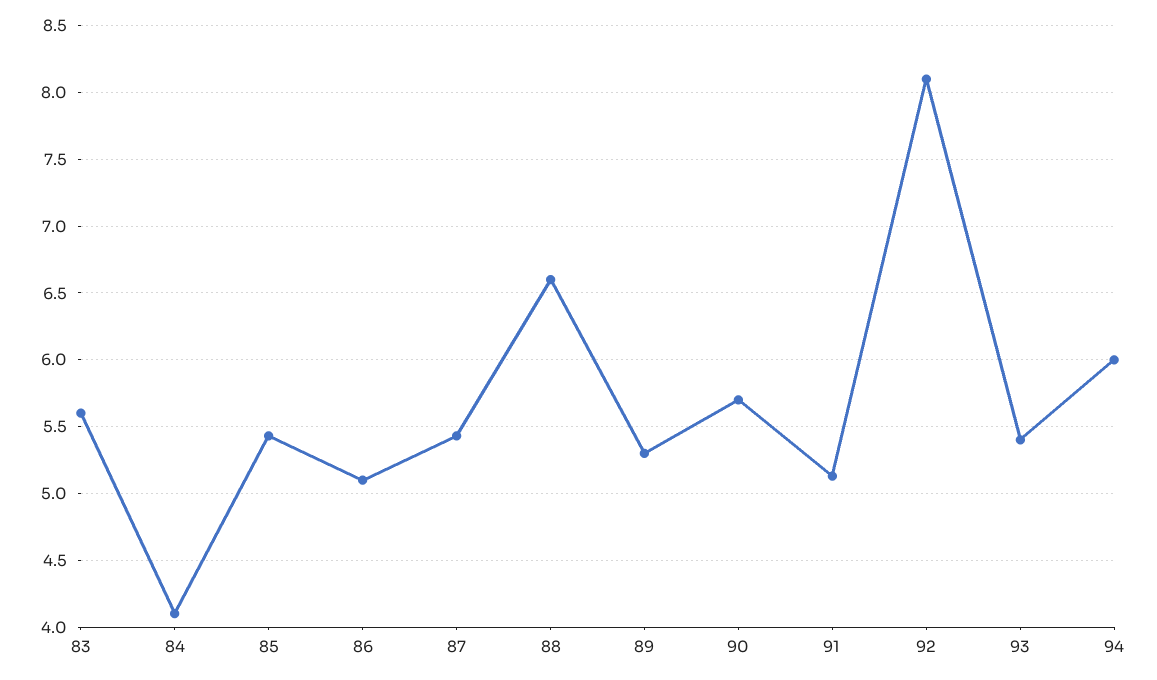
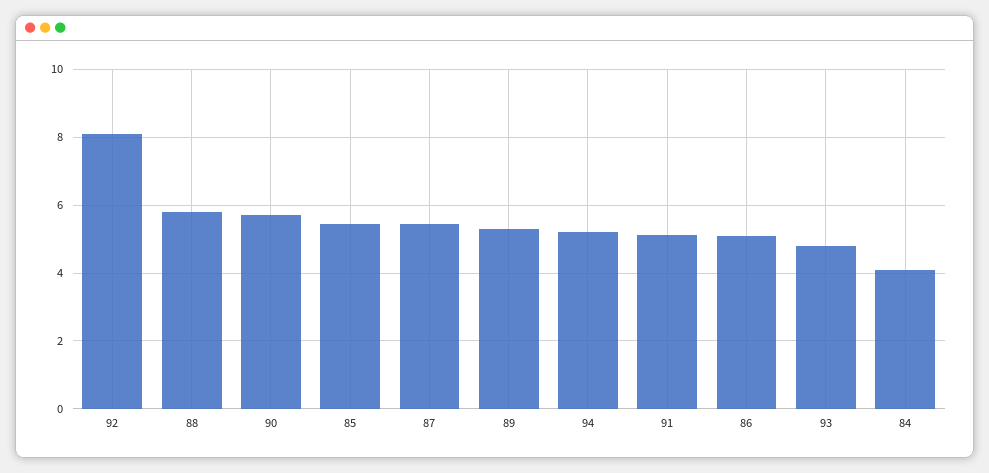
83: 5.6 -> none
88: 6.6 -> 5.8
93: 5.4 -> 4.8
94: 6 -> 5.2

